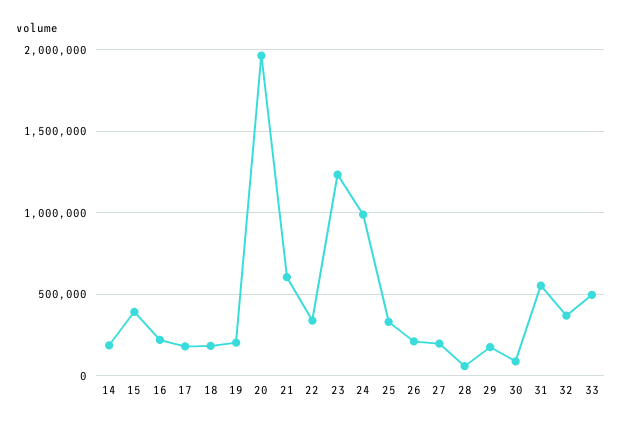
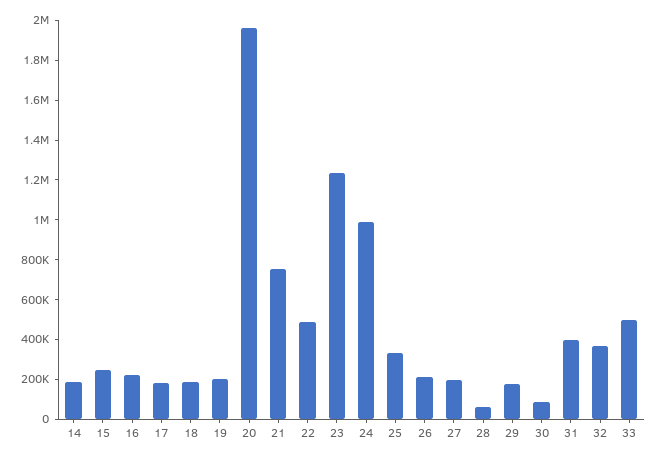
15: 400000 -> 250000
21: 600000 -> 750000
22: 350000 -> 500000
31: 550000 -> 400000

